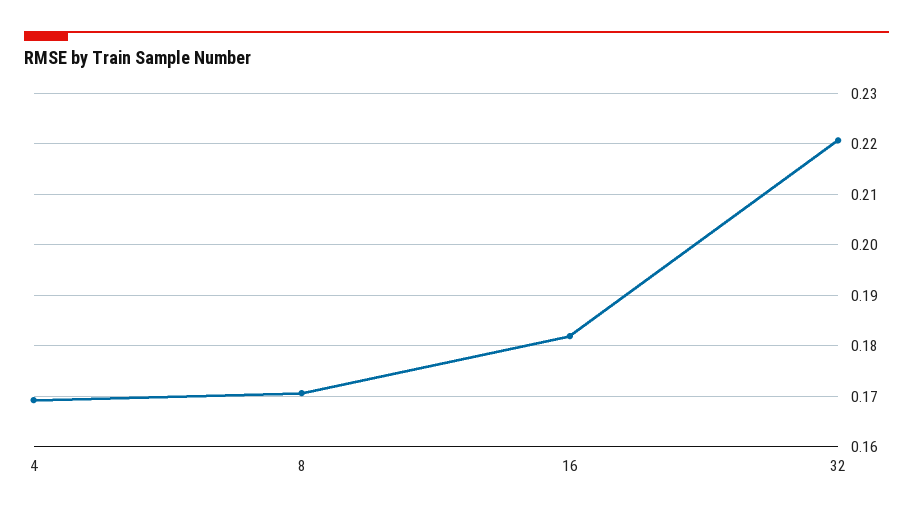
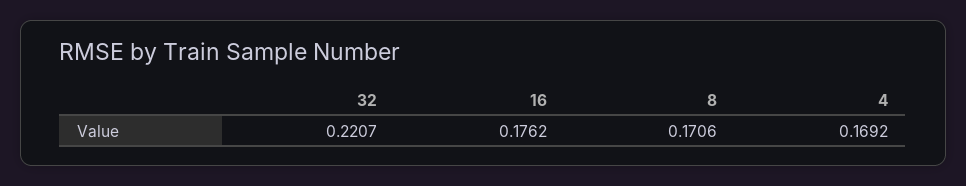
16: 0.182 -> 0.1762

